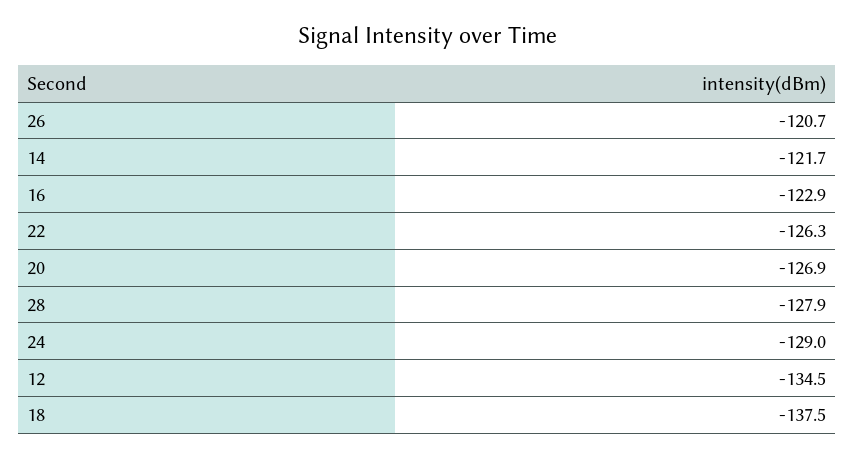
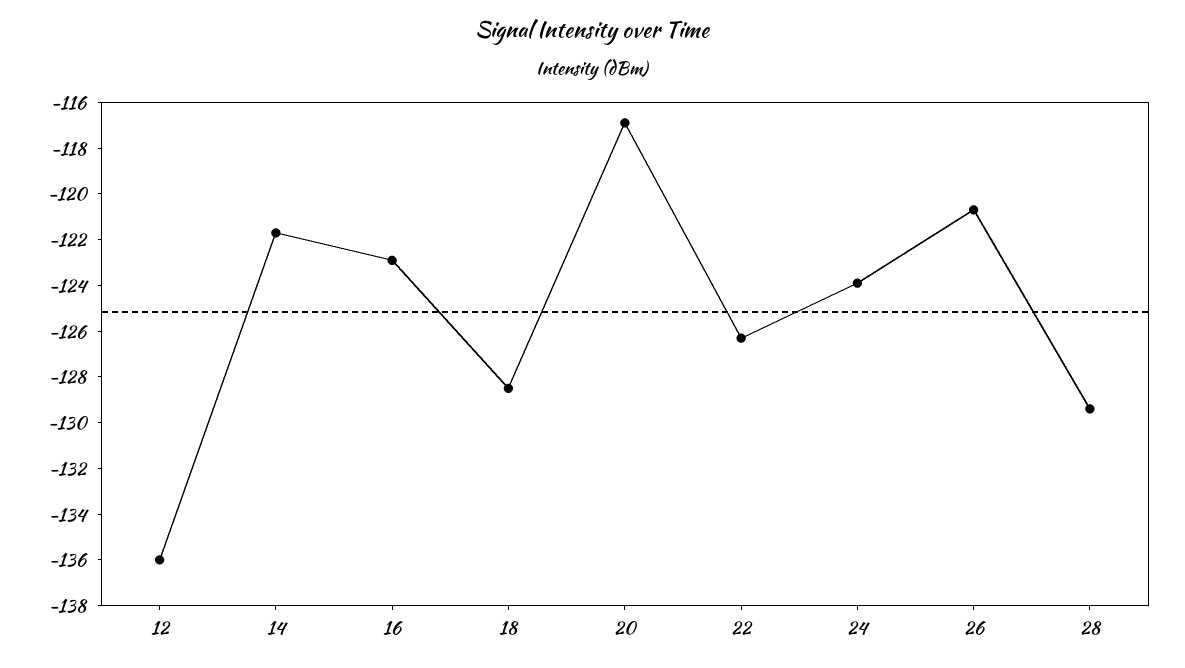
20: -126.9 -> -117
28: -127.9 -> -129.5
24: -129 -> -124
12: -134.5 -> -136
18: -137.5 -> -128.5

